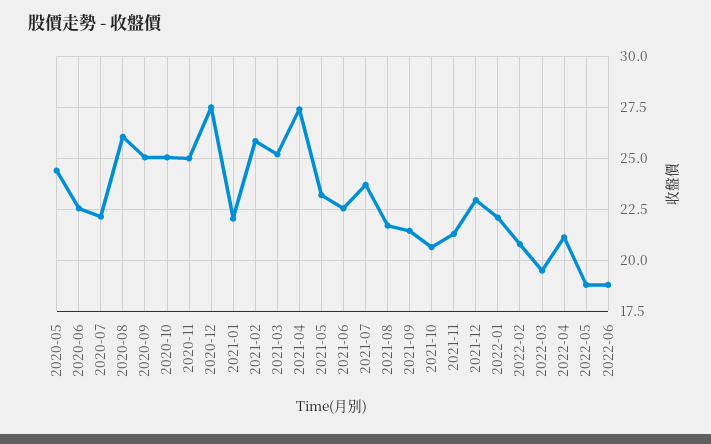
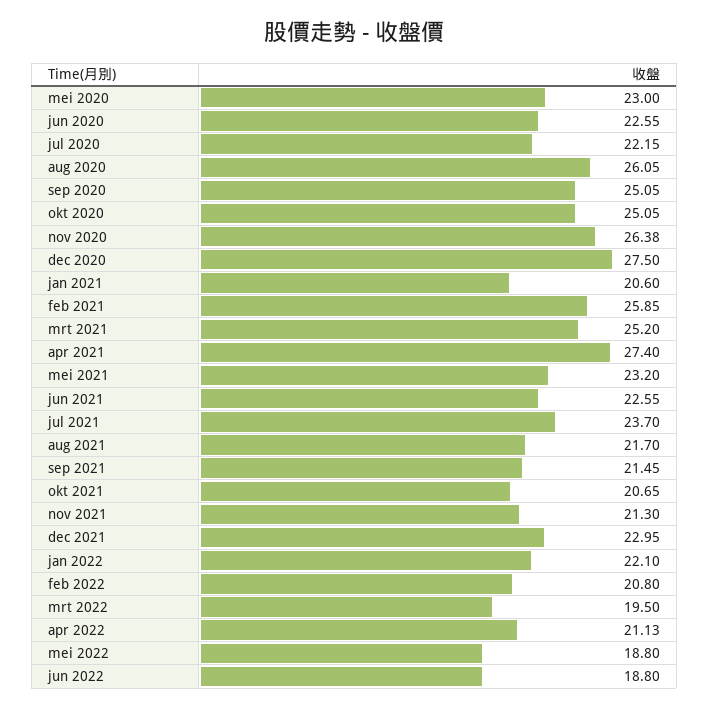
2020-05: 24.5 -> 23
2020-11: 25 -> 26.38
2021-01: 22 -> 20.6

